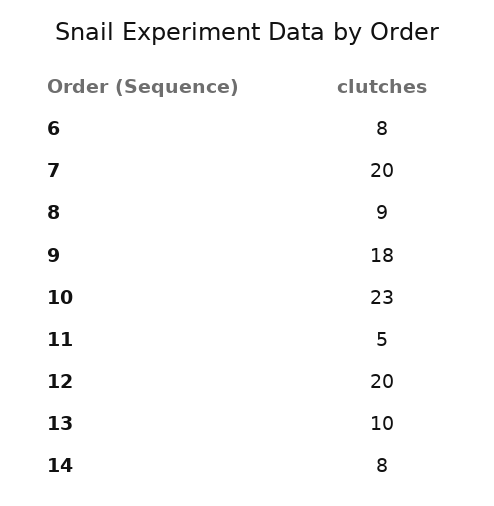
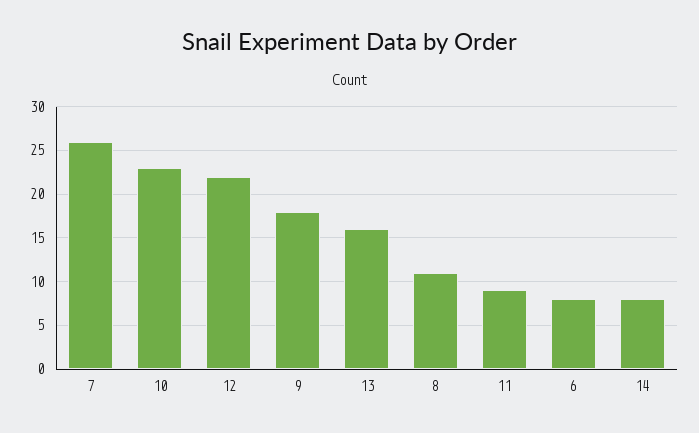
7: 20 -> 26
8: 9 -> 11
11: 5 -> 9
12: 20 -> 22
13: 10 -> 16

